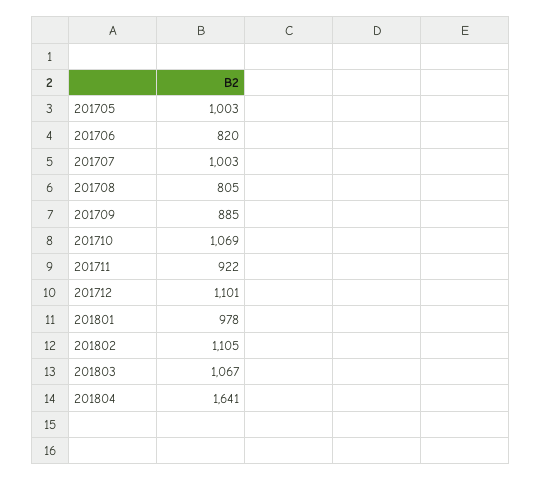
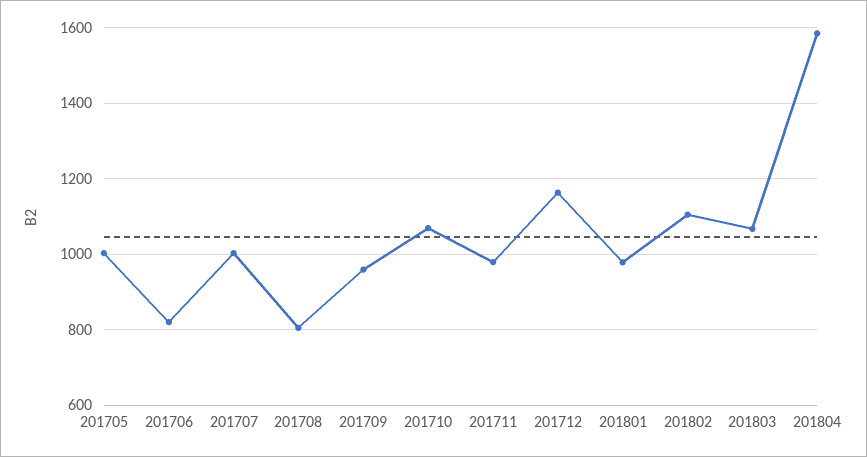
201709: 885 -> 960
201711: 922 -> 980
201712: 1101 -> 1160
201804: 1641 -> 1580

